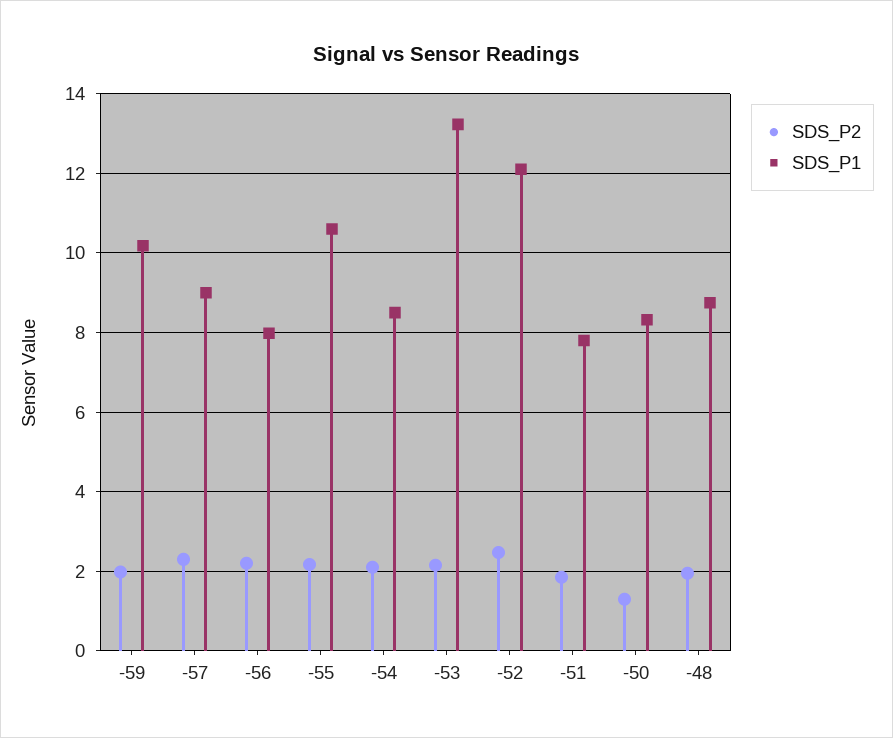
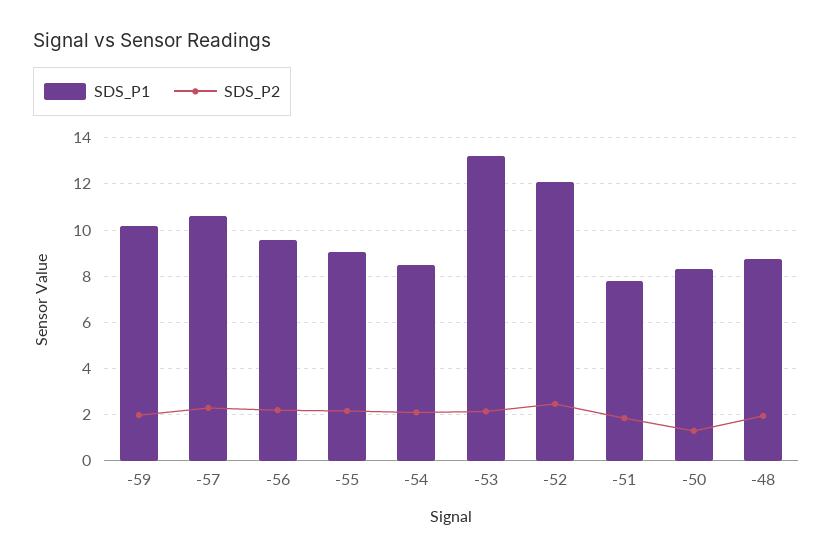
SDS_P1, -57: 9 -> 10.5
SDS_P1, -56: 8 -> 9.5
SDS_P1, -55: 10.6 -> 9

